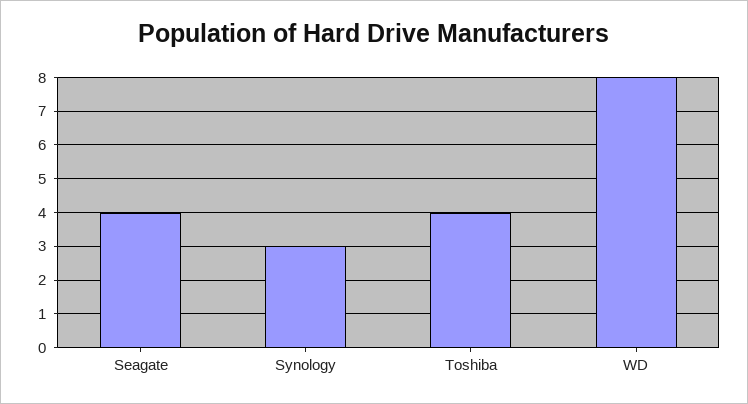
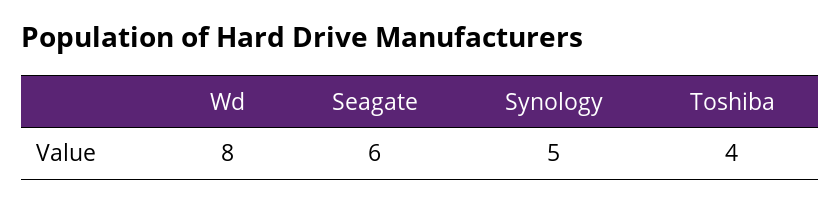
Seagate: 4 -> 6
Synology: 3 -> 5

